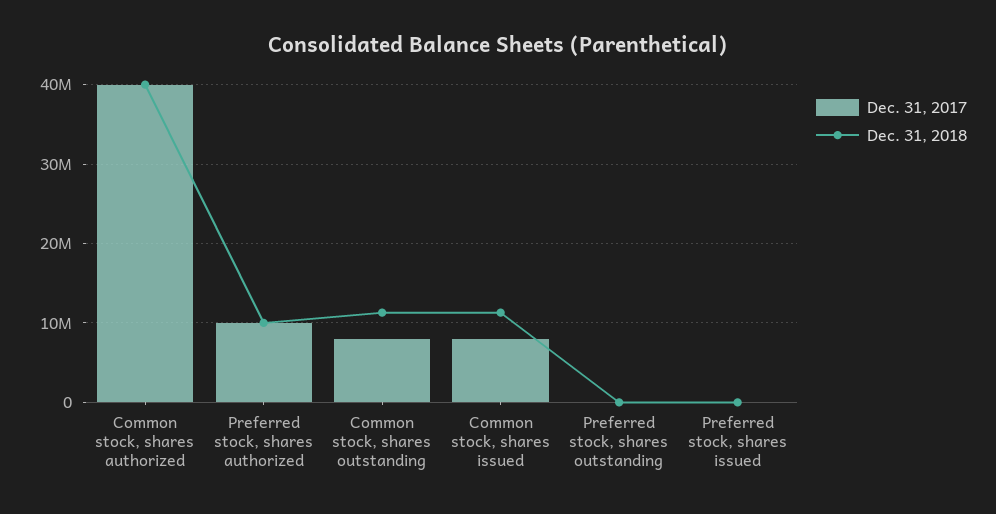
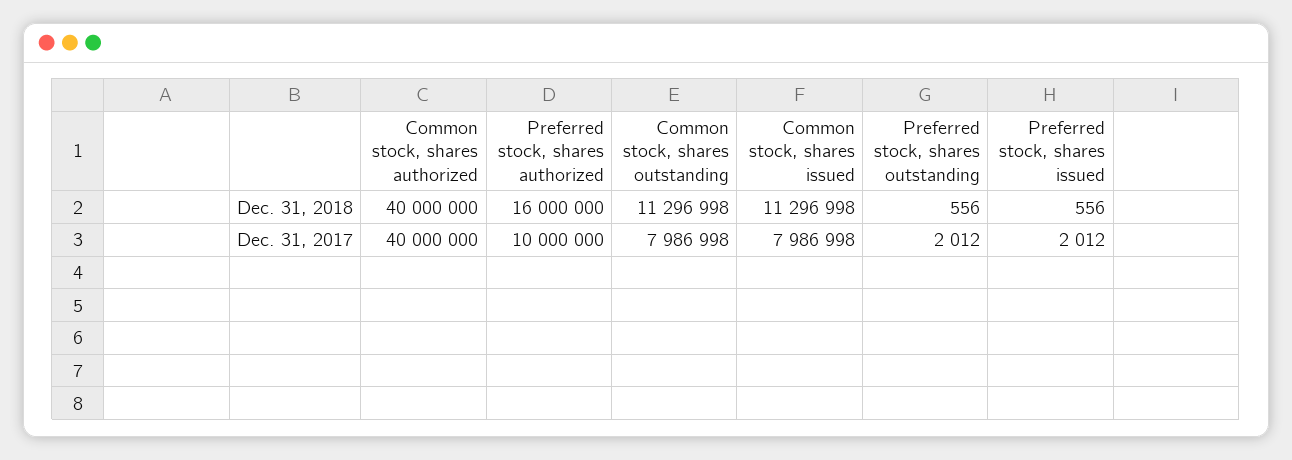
Dec. 31, 2018, Preferred stock, shares authorized: 10000000 -> 16000000

